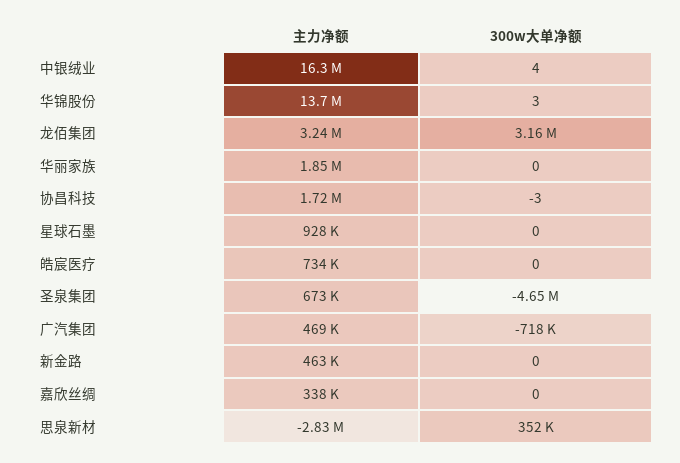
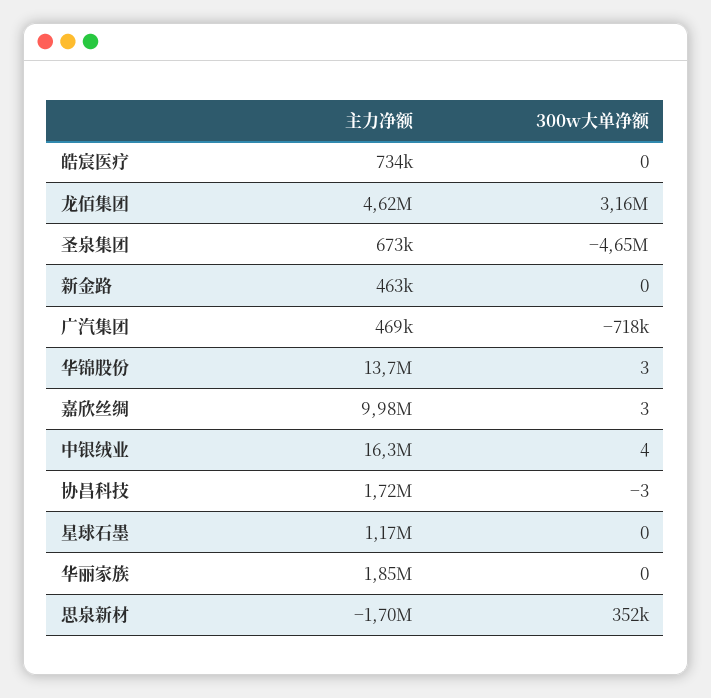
主力净额, 龙佰集团: 3240000 -> 4620000
主力净额, 星球石墨: 928000 -> 1170000
主力净额, 嘉欣丝绸: 338000 -> 9980000
300w大单净额, 嘉欣丝绸: 0 -> 3
主力净额, 思泉新材: -2830000 -> -1700000

